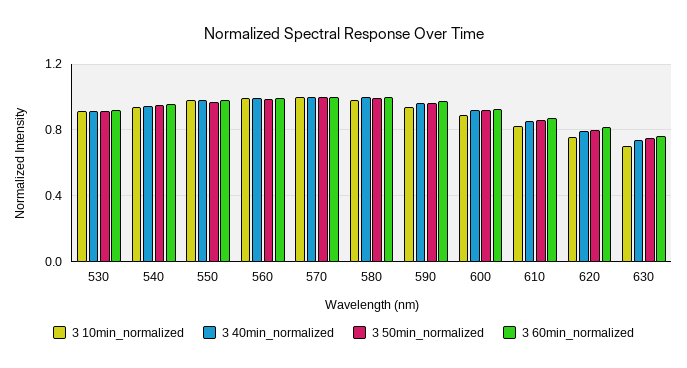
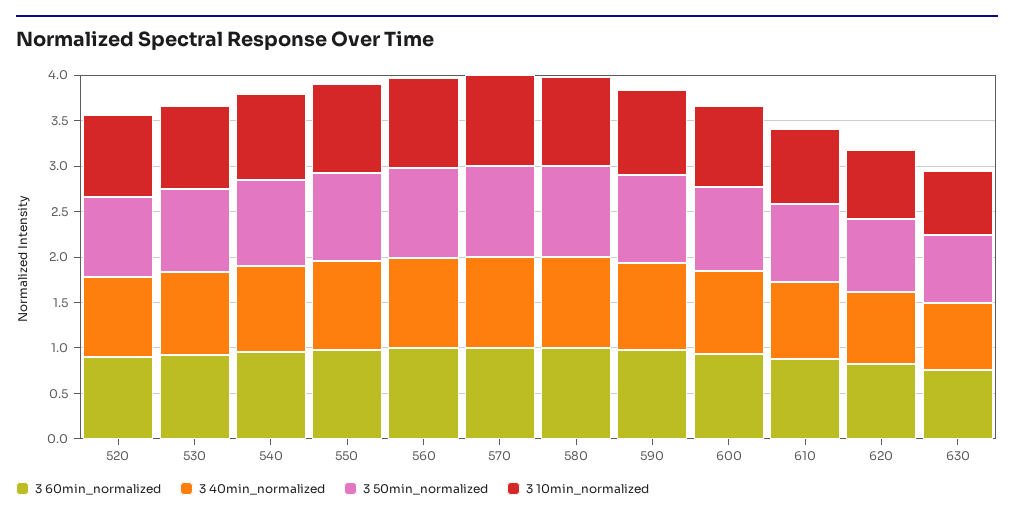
3 60min_normalized, 520: none -> 0.9
3 40min_normalized, 520: none -> 0.9
3 50min_normalized, 520: none -> 0.9
3 10min_normalized, 520: none -> 0.9

